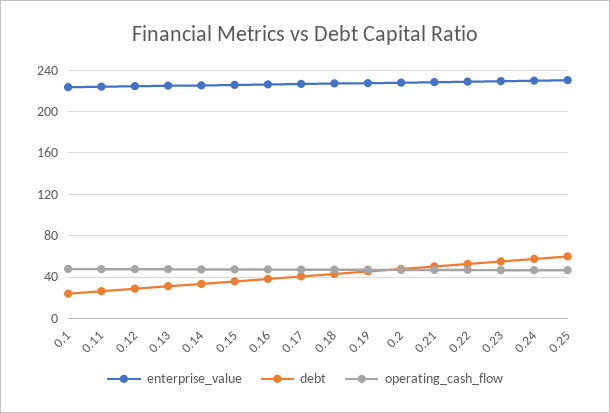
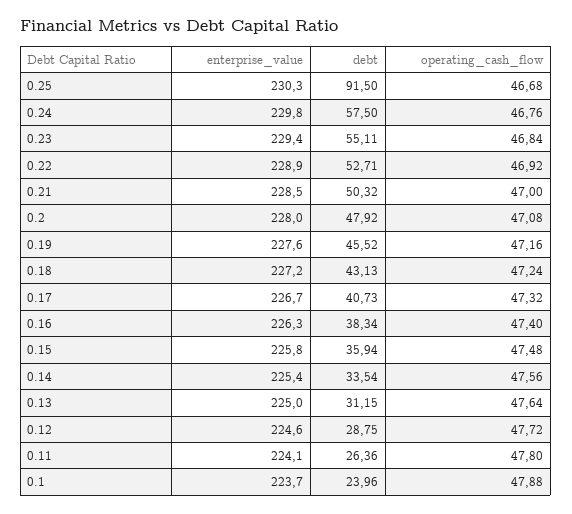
debt, 0.25: 60 -> 91.5

